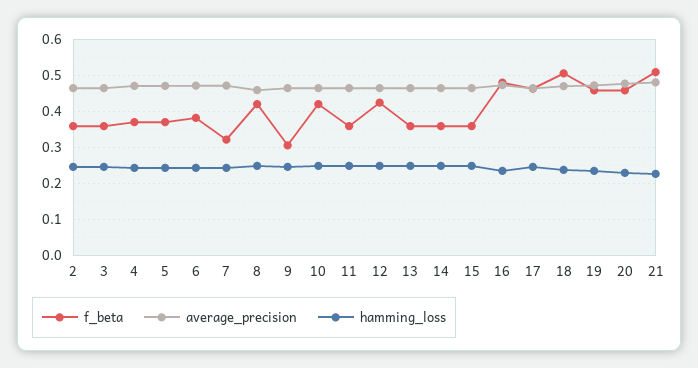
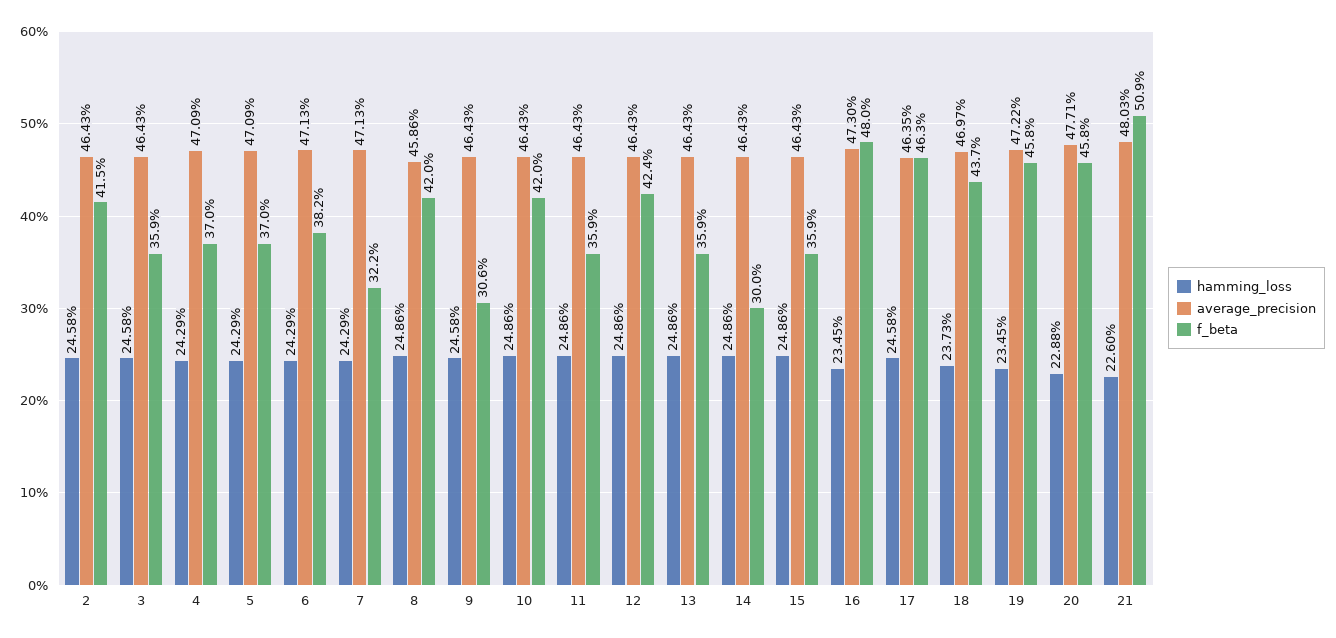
f_beta, 2: 0.36 -> 0.415
f_beta, 14: 0.36 -> 0.3
f_beta, 18: 0.5 -> 0.437

